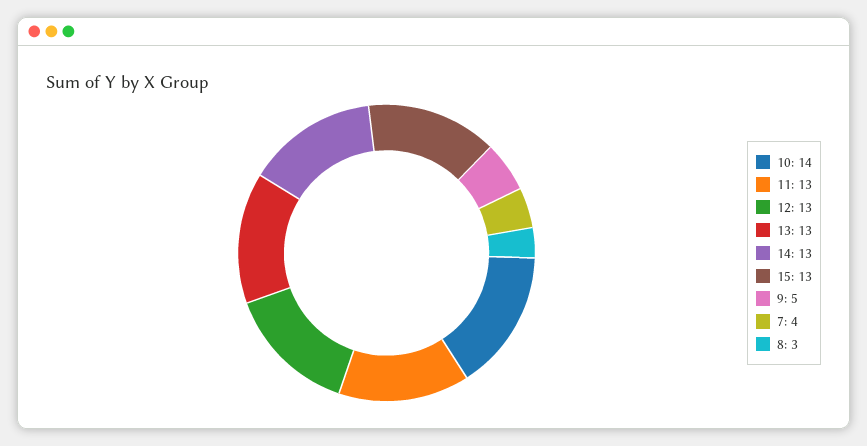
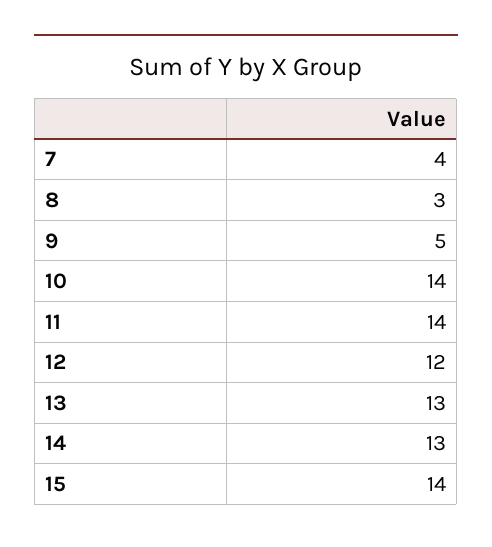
11: 13 -> 14
12: 13 -> 12
15: 13 -> 14

